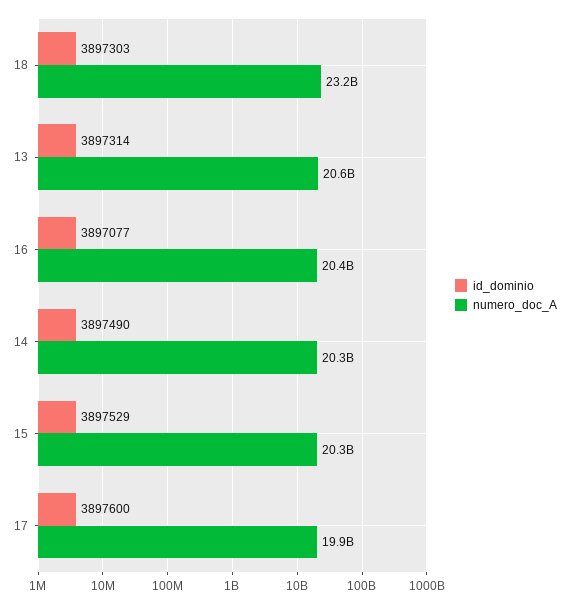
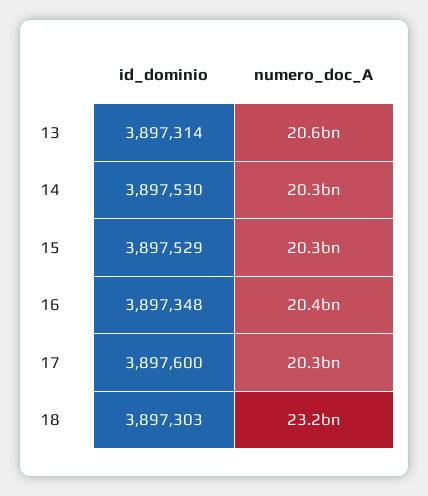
id_dominio, 16: 3897077 -> 3897348
id_dominio, 14: 3897490 -> 3897530
numero_doc_A, 17: 19900000000 -> 20300000000

